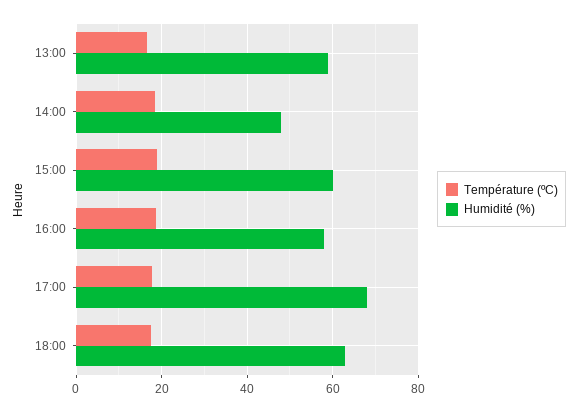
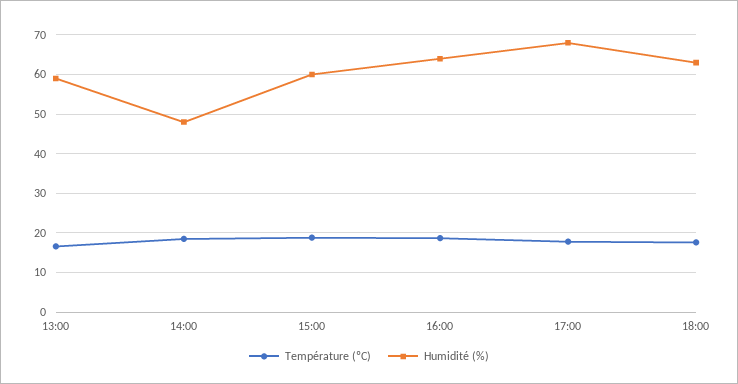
Humidité (%), 16:00: 58 -> 64

